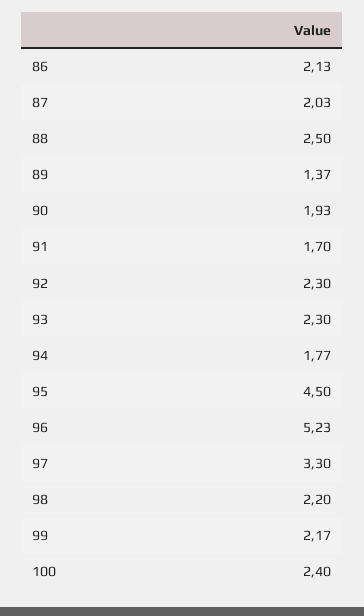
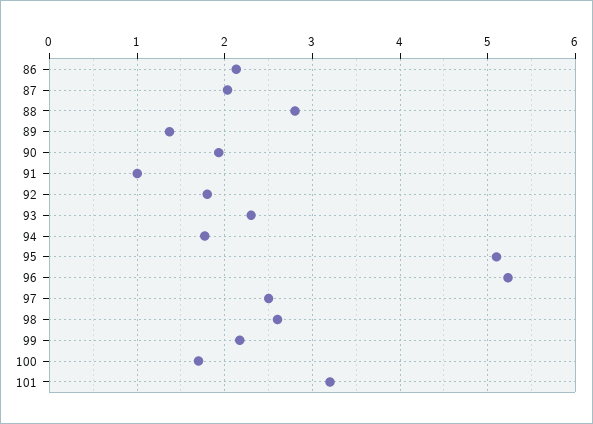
88: 2.5 -> 2.8
91: 1.7 -> 1
92: 2.3 -> 1.8
95: 4.5 -> 5.1
97: 3.3 -> 2.5
98: 2.2 -> 2.6
100: 2.4 -> 1.7
101: none -> 3.2

